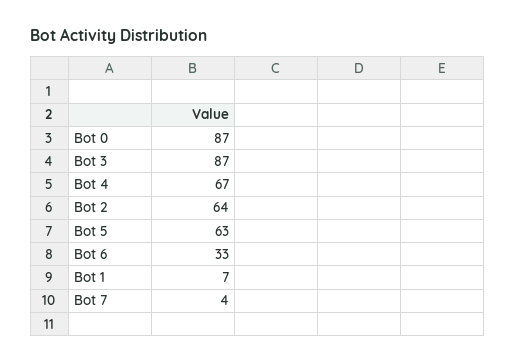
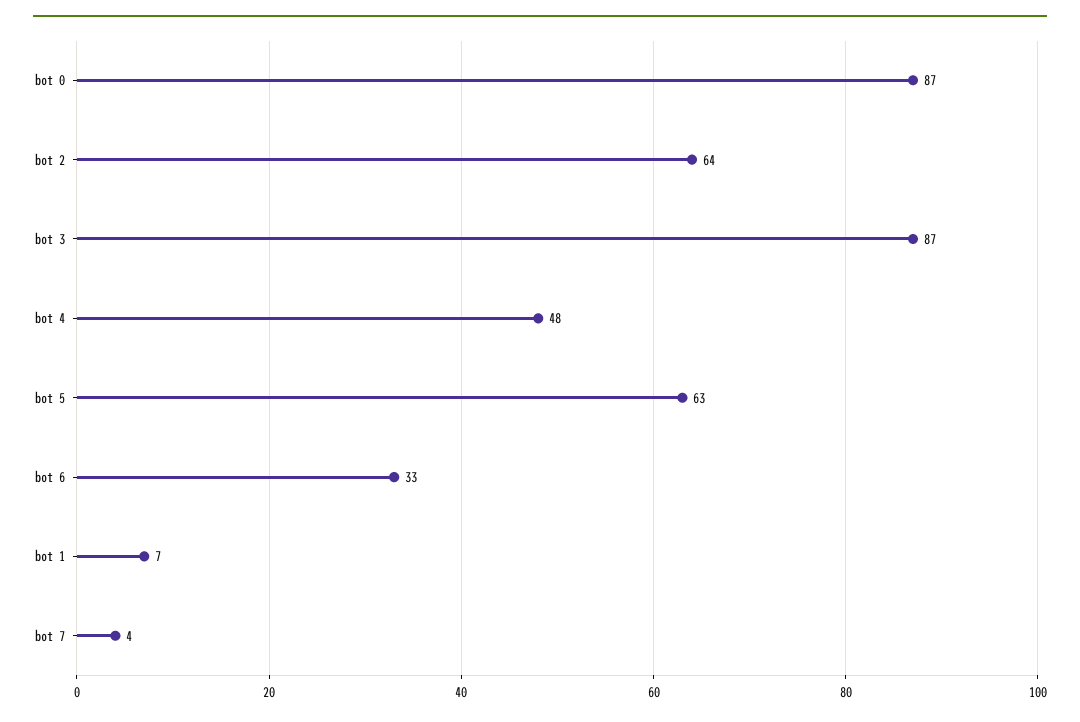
Bot 4: 67 -> 48

